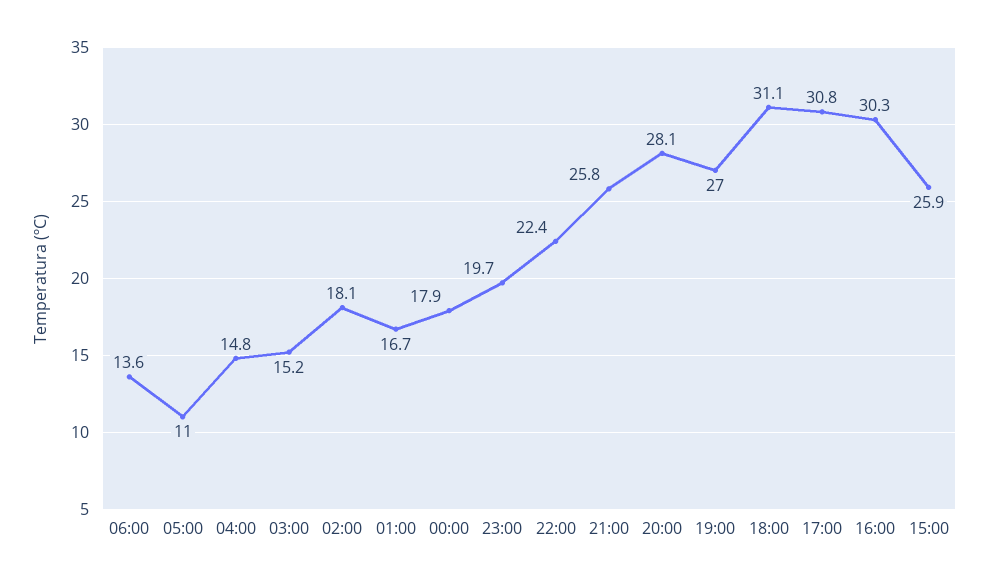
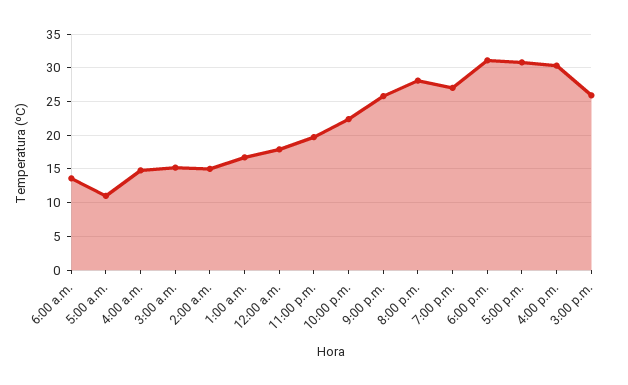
02:00: 18.1 -> 15

